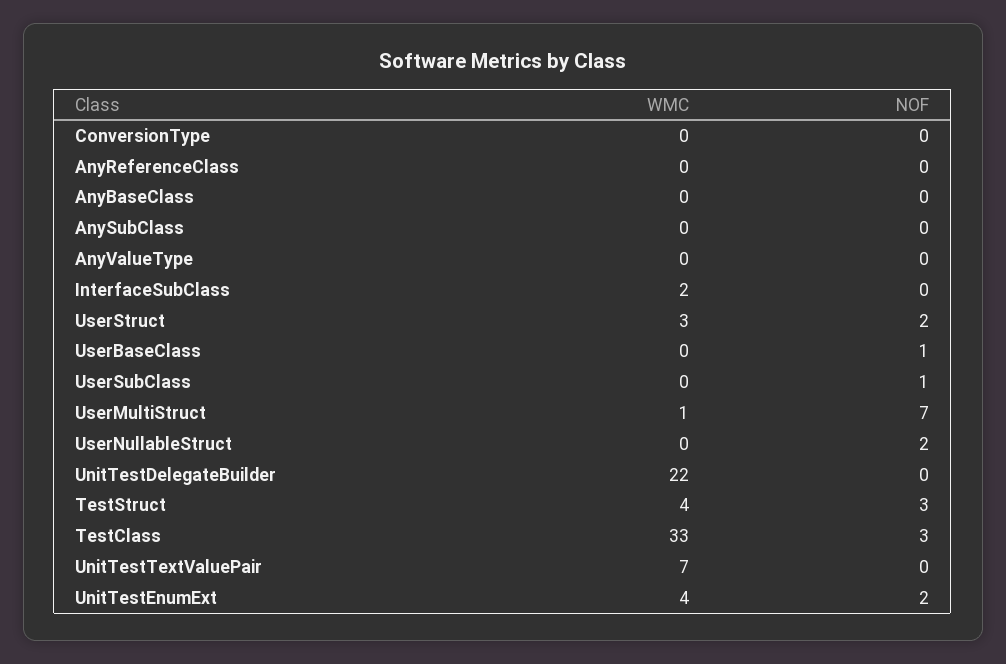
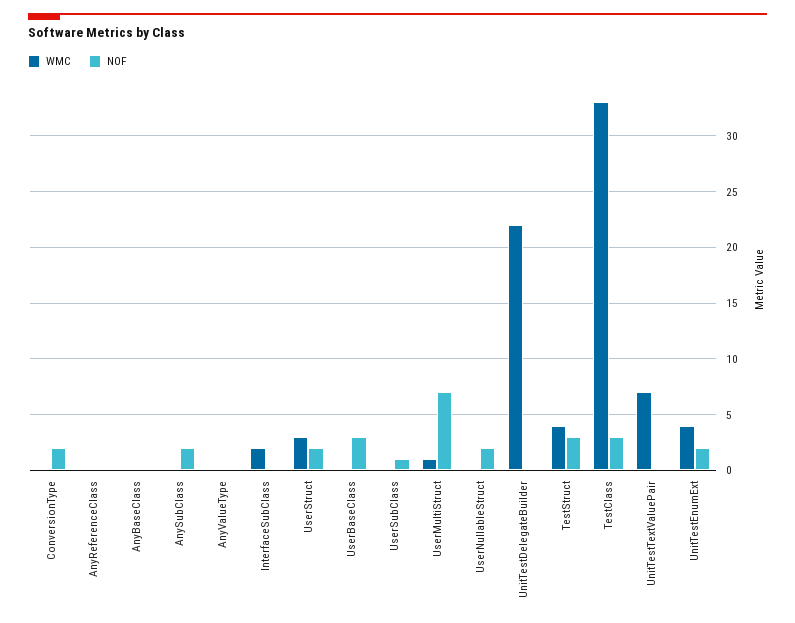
NOF, ConversionType: 0 -> 2
NOF, AnySubClass: 0 -> 2
NOF, UserBaseClass: 1 -> 3

